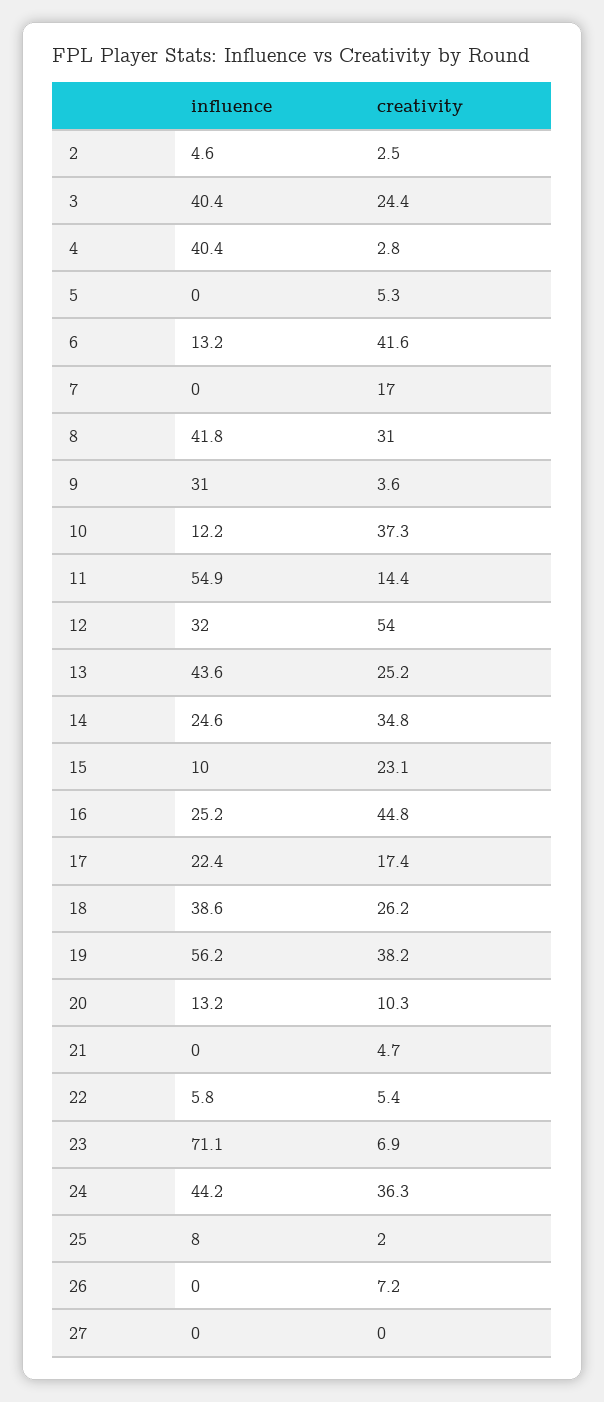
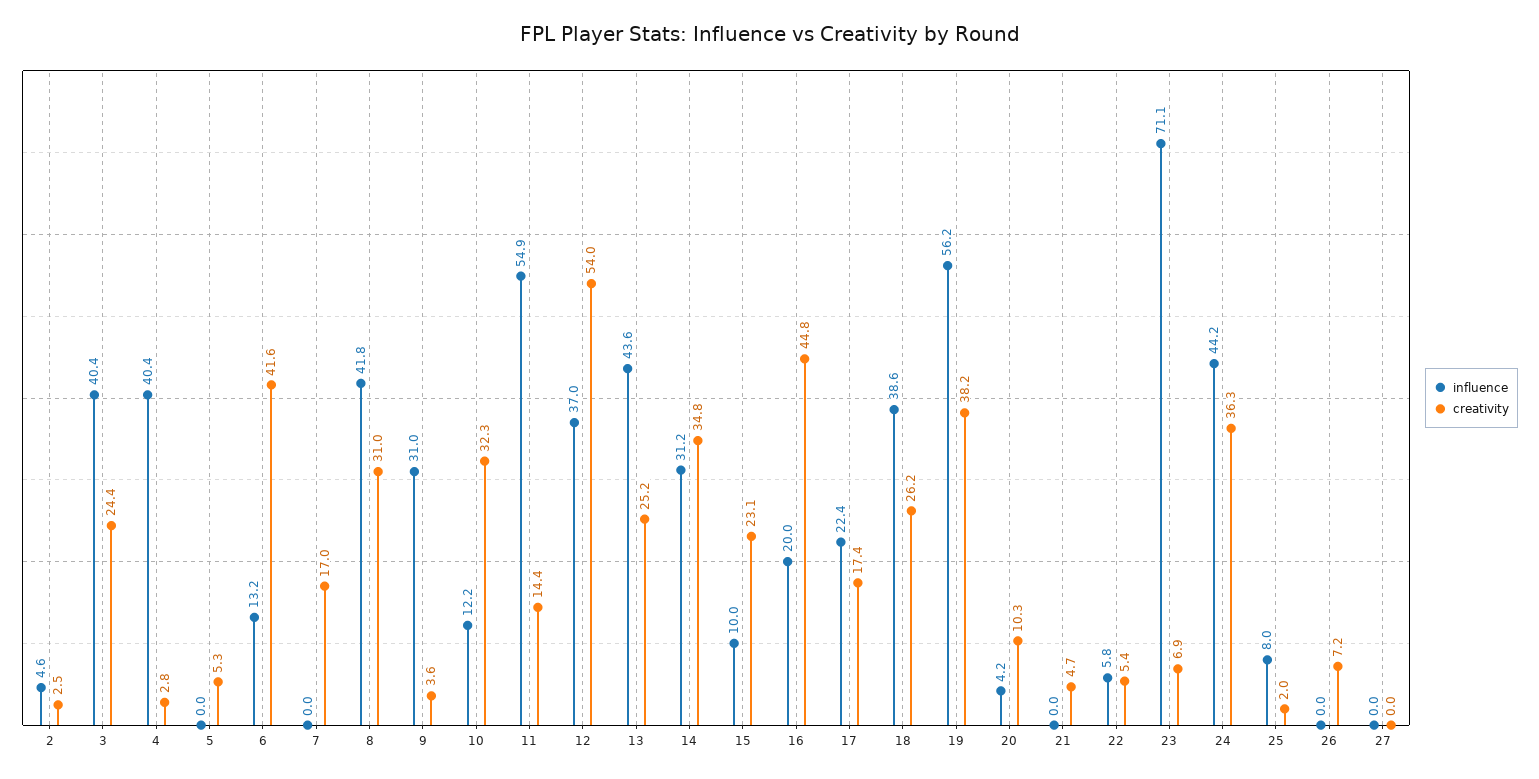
creativity, 10: 37.3 -> 32.3
influence, 12: 32 -> 37
influence, 14: 24.6 -> 31.2
influence, 16: 25.2 -> 20
influence, 20: 13.2 -> 4.2

